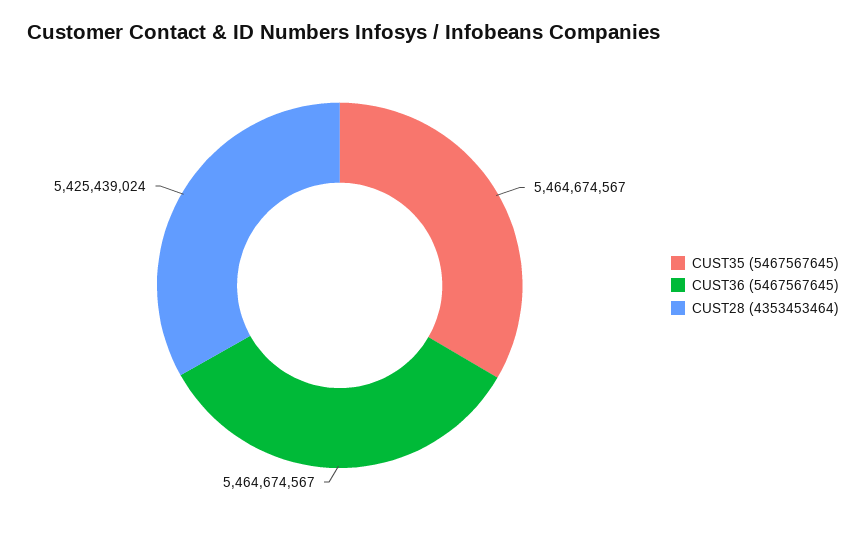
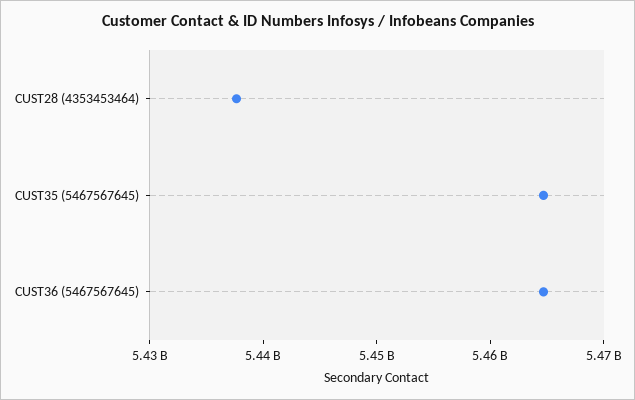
CUST28 (4353453464): 5425439024 -> 5438000000

